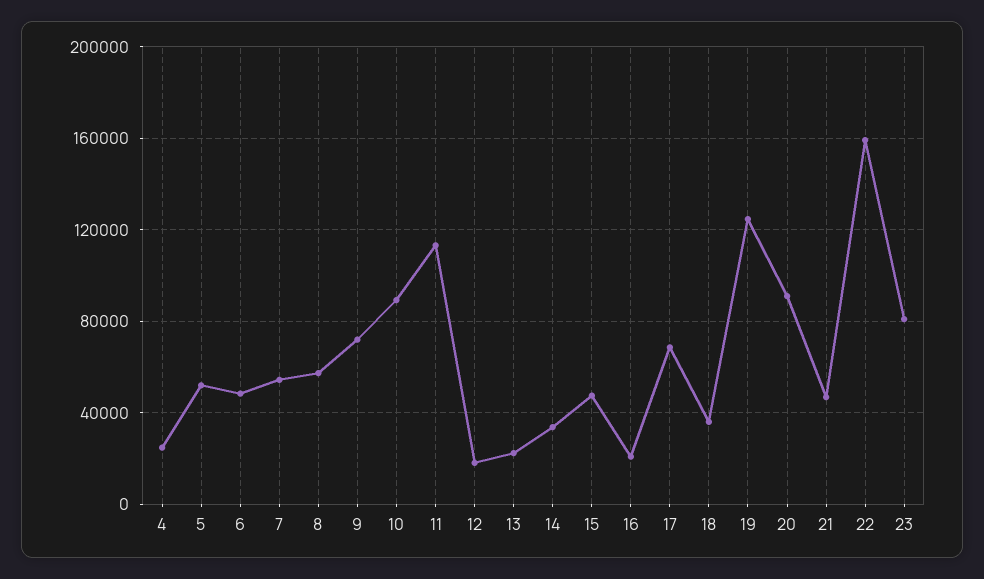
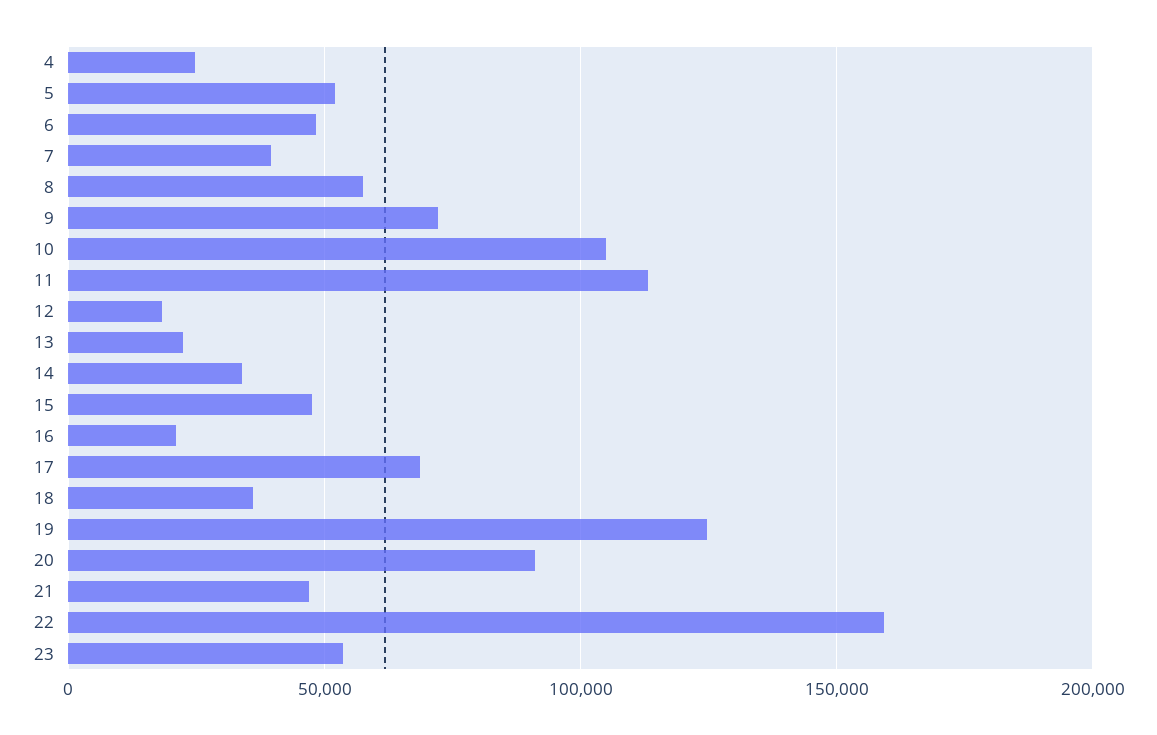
7: 55000 -> 40000
10: 90000 -> 105000
23: 80000 -> 55000

